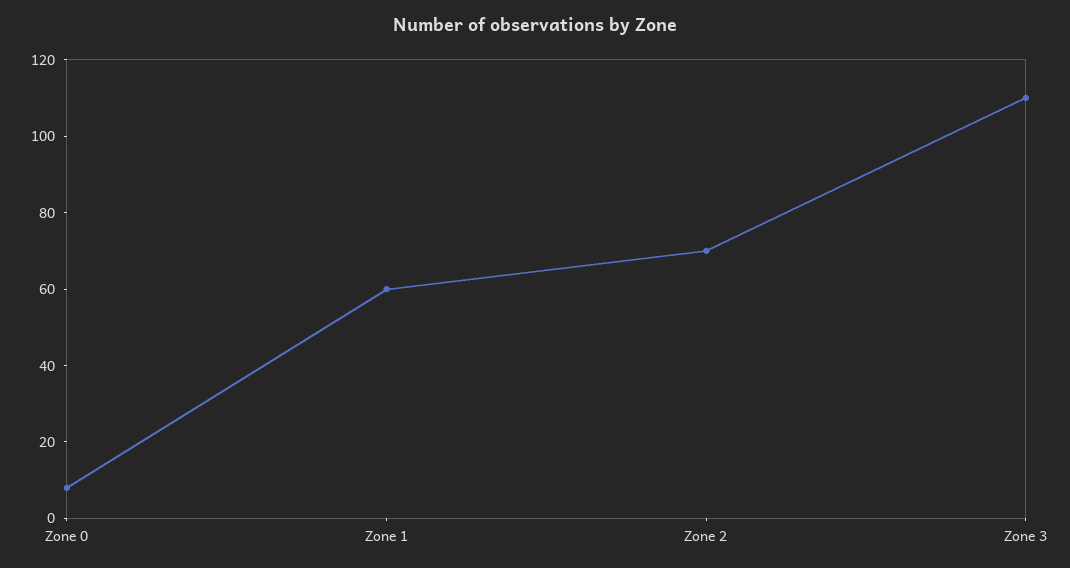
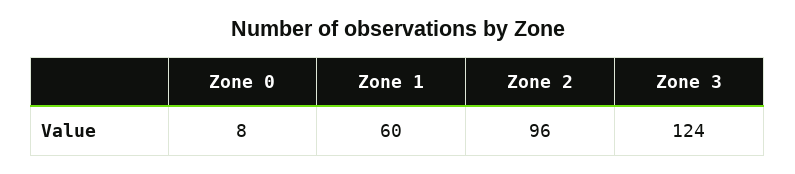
Zone 2: 70 -> 96
Zone 3: 110 -> 124

